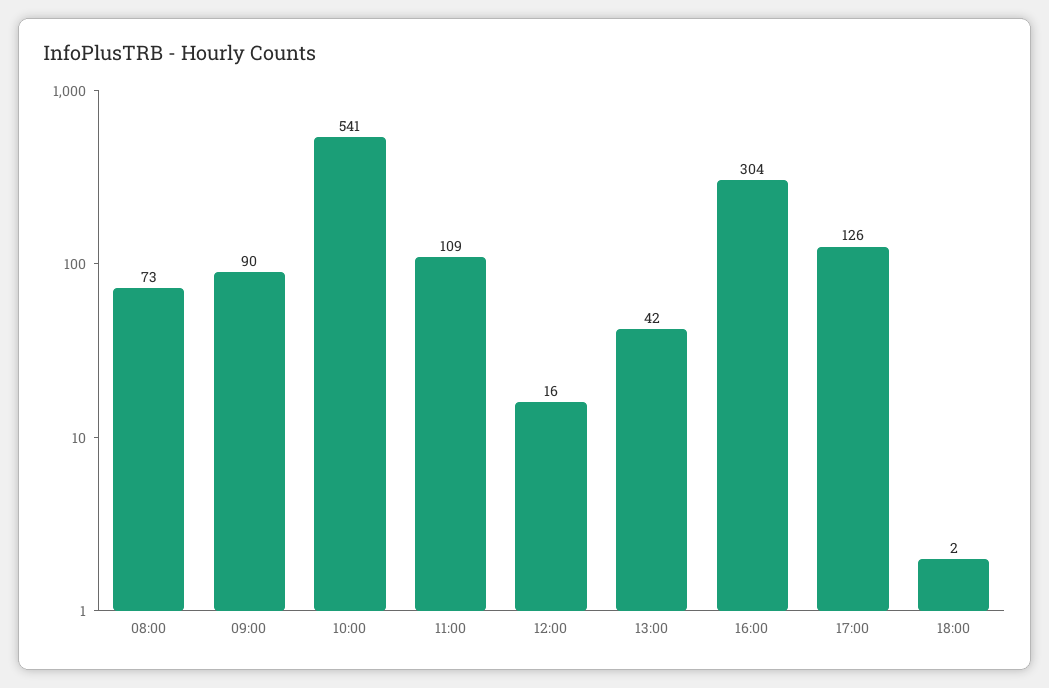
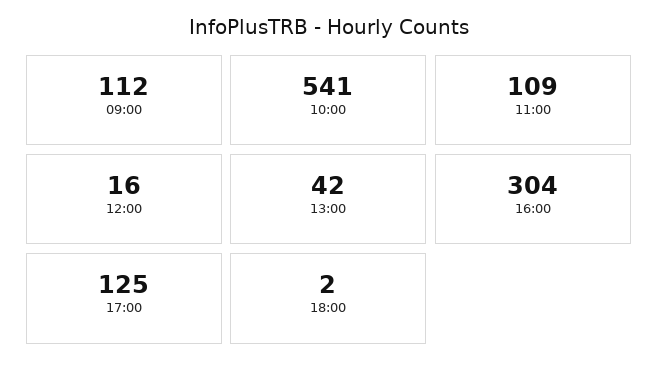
08:00: 73 -> none
09:00: 90 -> 112
17:00: 126 -> 125

